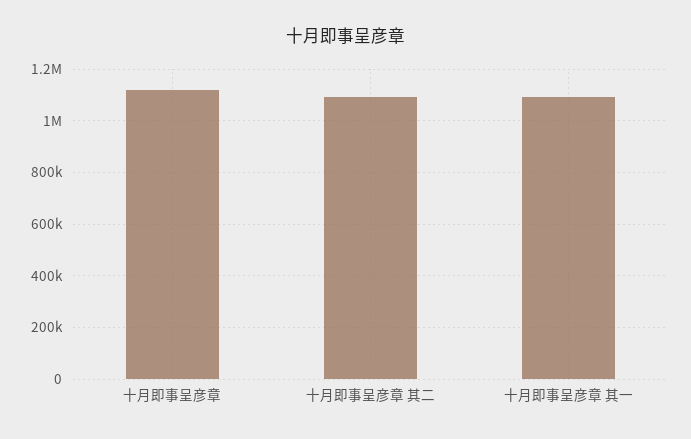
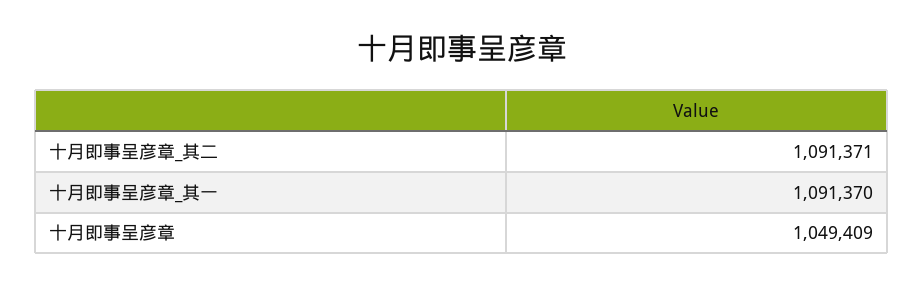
十月即事呈彦章: 1125000 -> 1049409

